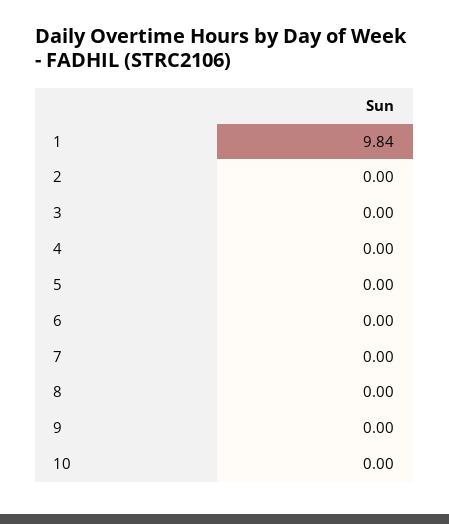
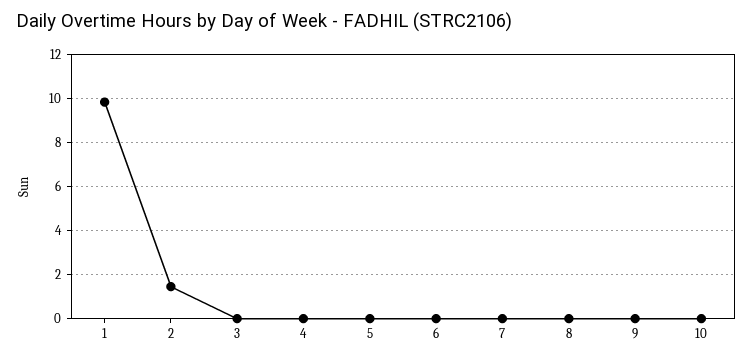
2: 0 -> 1.5

